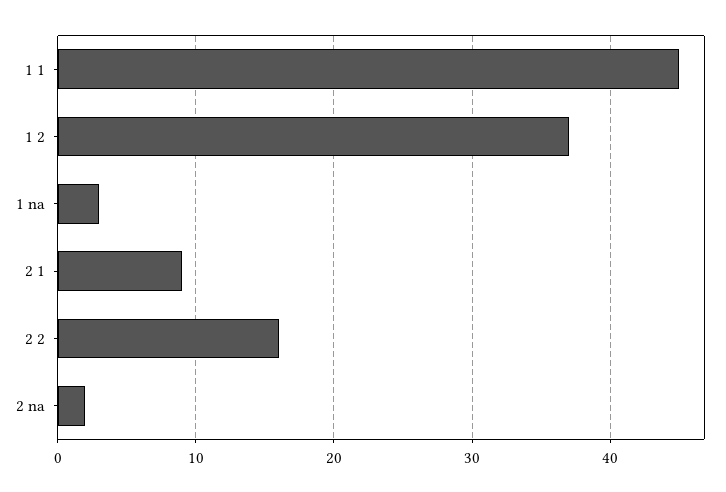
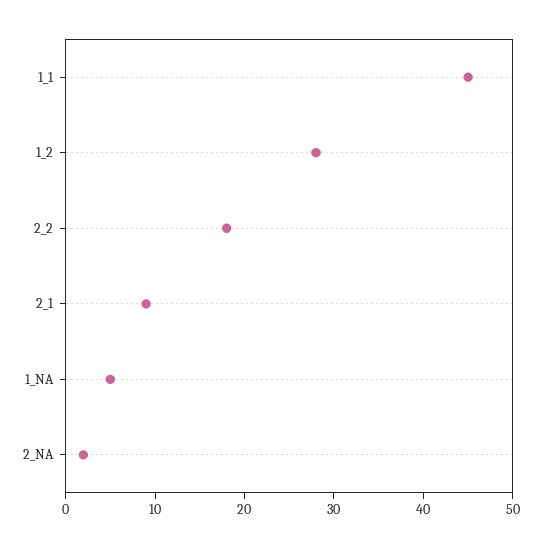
1 2: 37 -> 28
1 na: 3 -> 5
2 2: 16 -> 18

